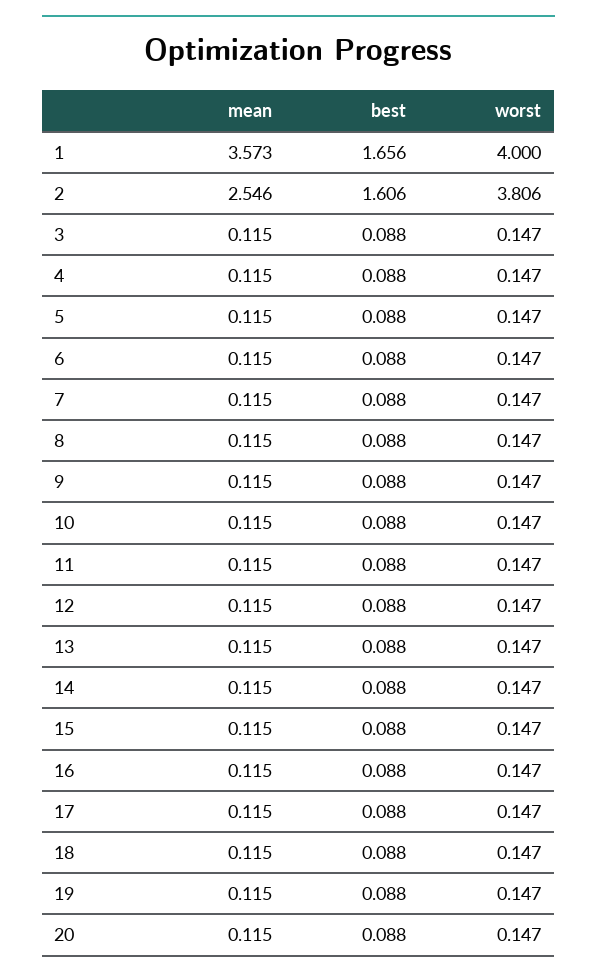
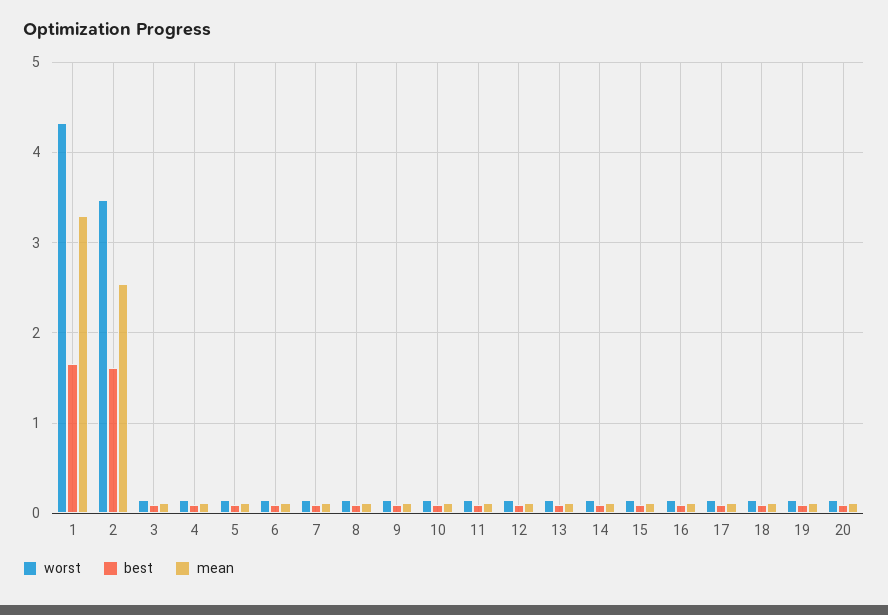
mean, 1: 3.573 -> 3.3
worst, 1: 4 -> 4.3
worst, 2: 3.806 -> 3.5

